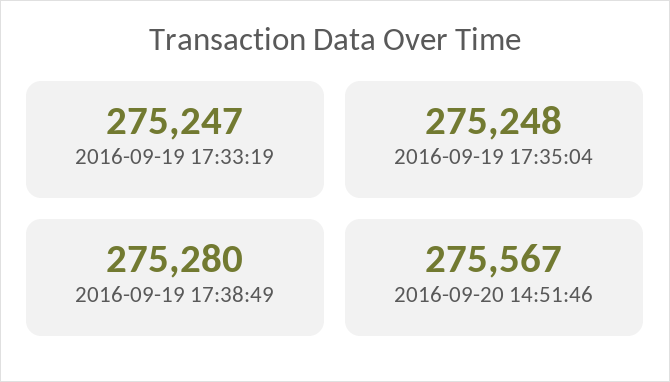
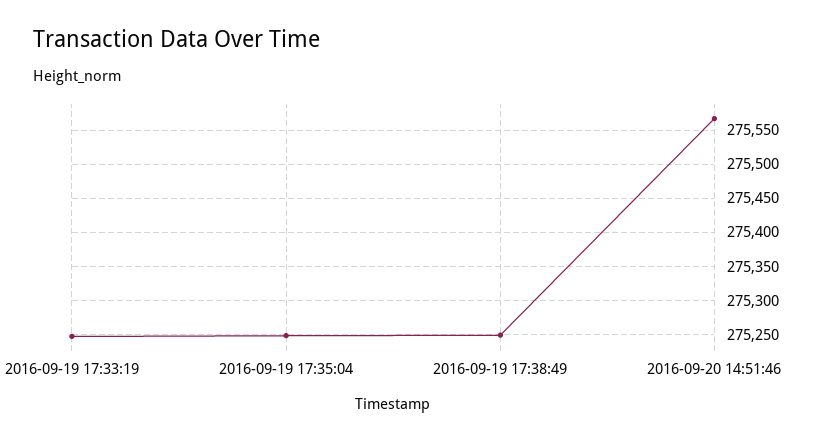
2016-09-19 17:38:49: 275280 -> 275250

